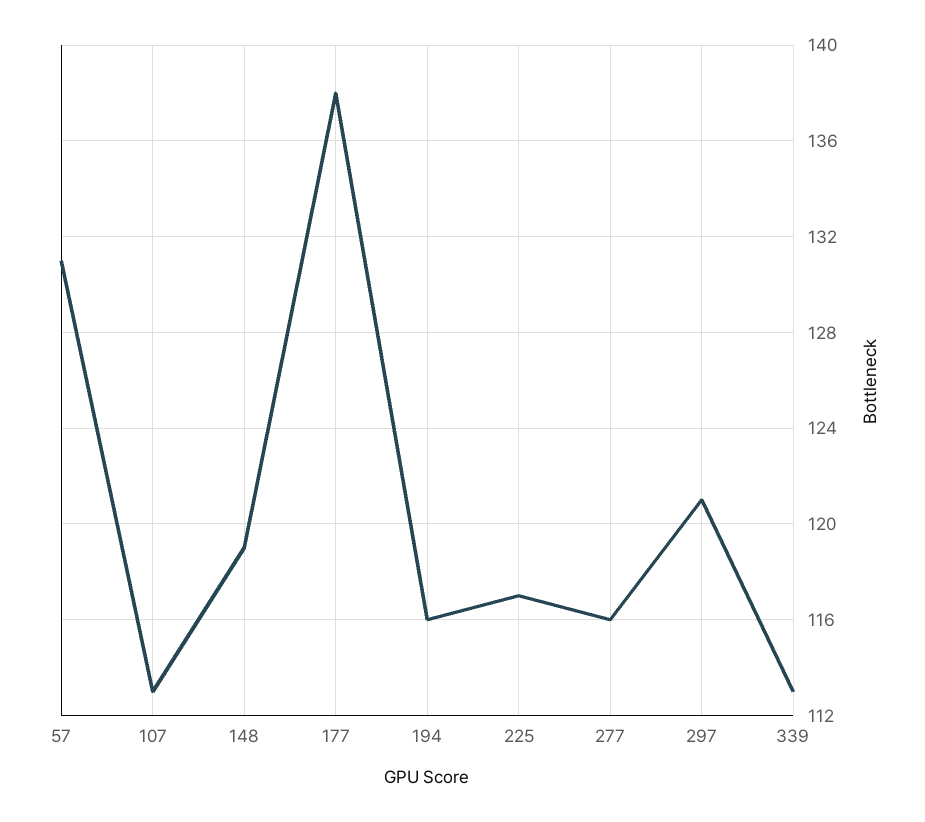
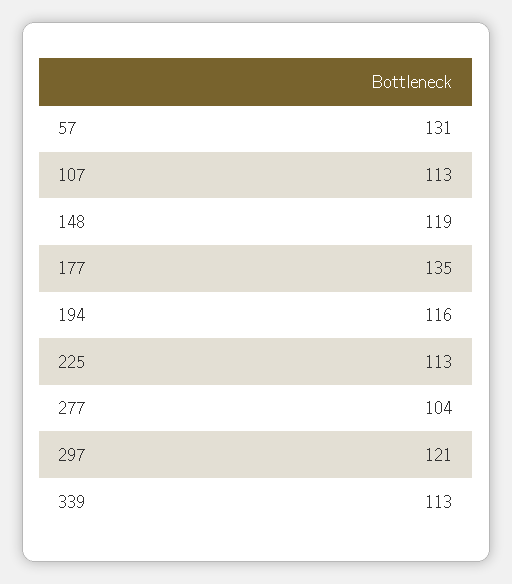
177: 138 -> 135
225: 117 -> 113
277: 116 -> 104

